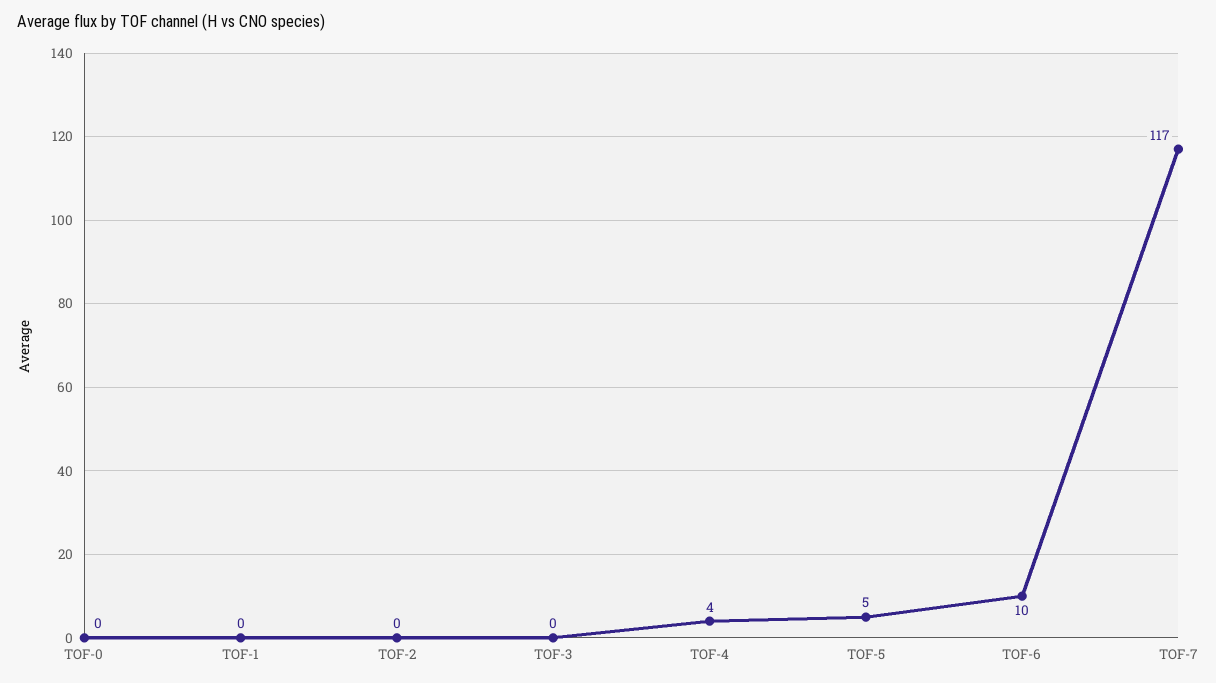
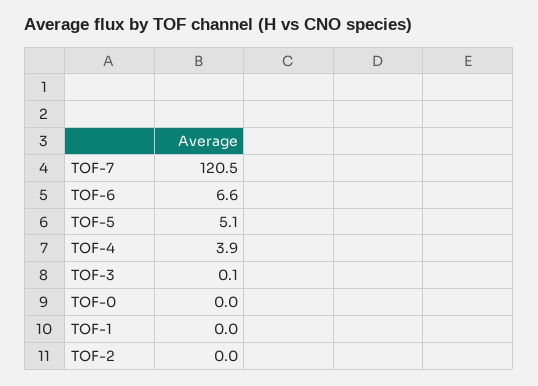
TOF-6: 10 -> 6.6
TOF-7: 117 -> 120.5

